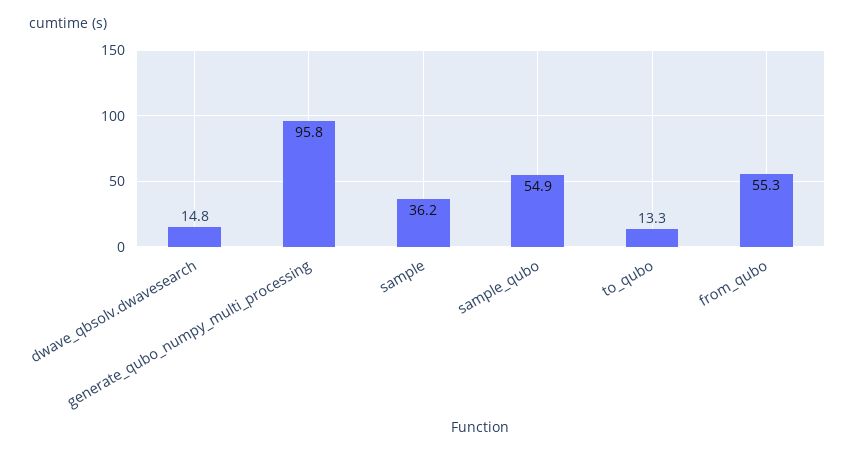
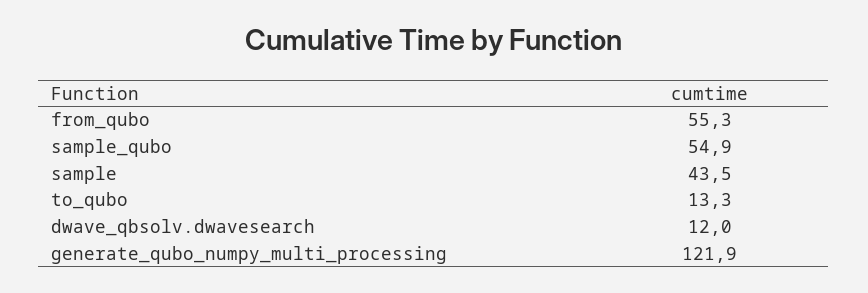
dwave_qbsolv.dwavesearch: 14.8 -> 12
generate_qubo_numpy_multi_processing: 95.8 -> 121.9
sample: 36.2 -> 43.5

